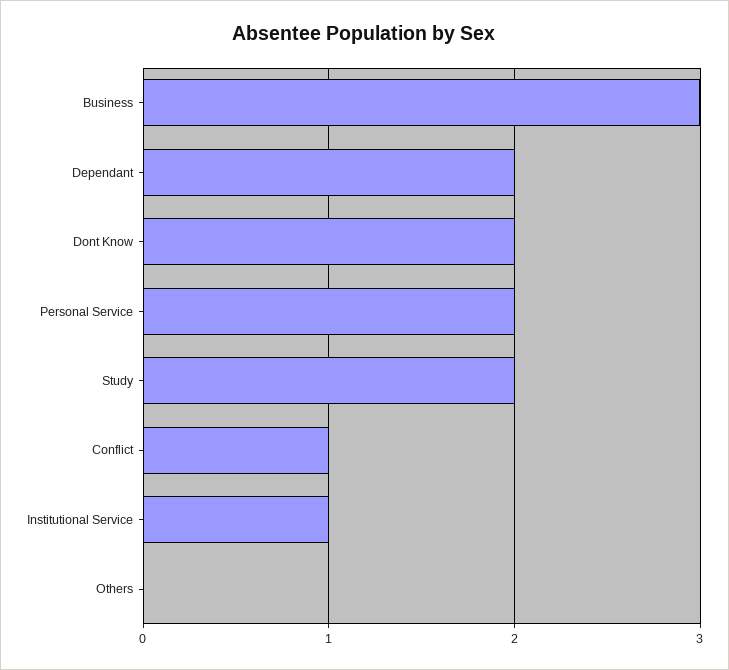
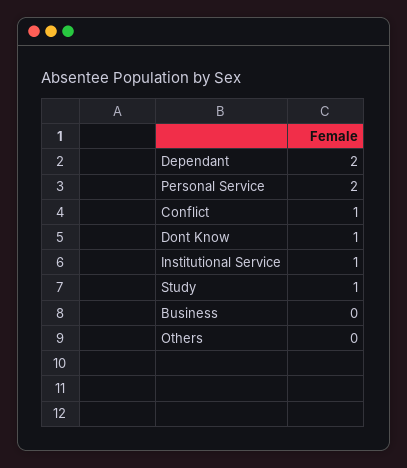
Business: 3 -> 0
Dont Know: 2 -> 1
Study: 2 -> 1

